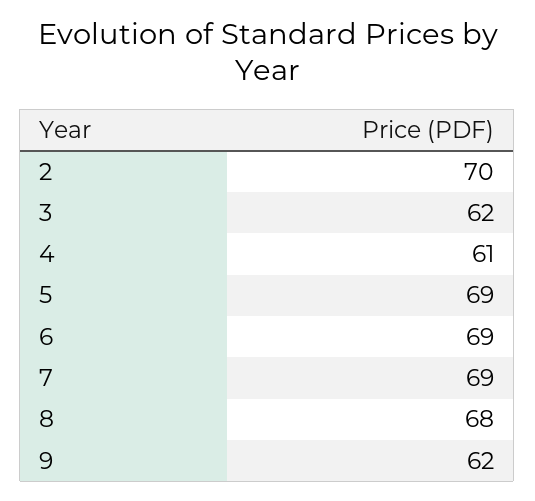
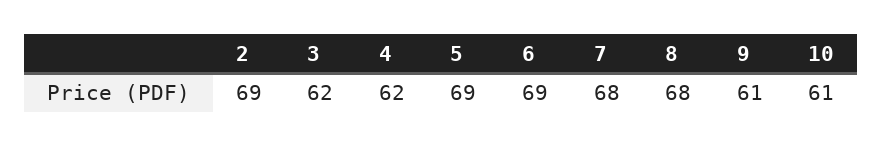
2: 70 -> 69
4: 61 -> 62
7: 69 -> 68
9: 62 -> 61
10: none -> 61

